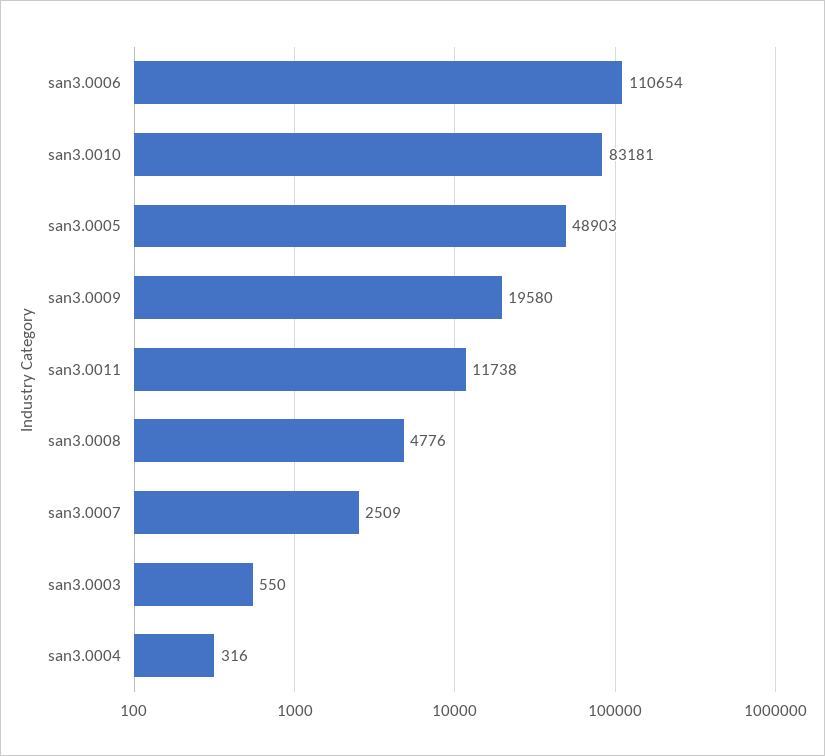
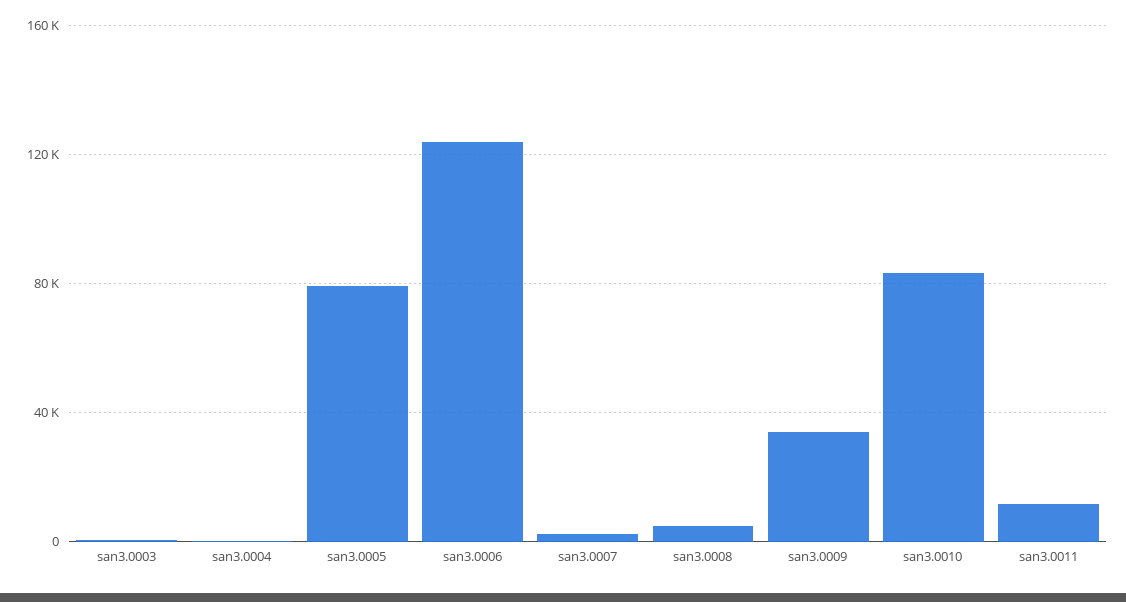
san3.0006: 110654 -> 125000
san3.0005: 48903 -> 80000
san3.0009: 19580 -> 35000

